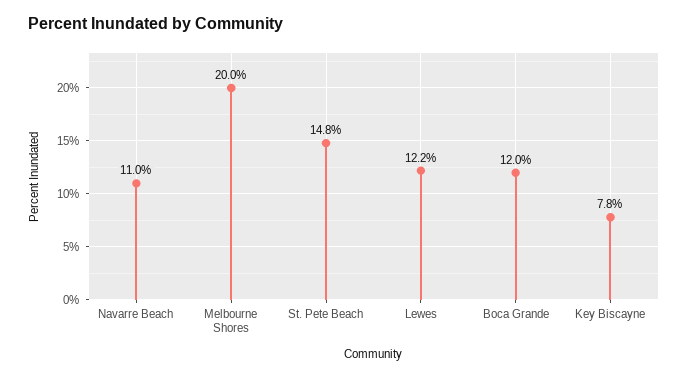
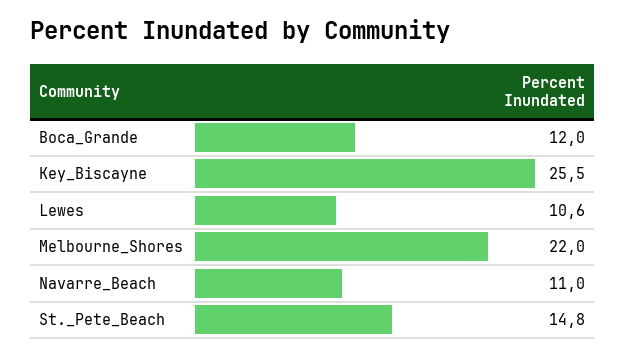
Melbourne Shores: 20 -> 22
Lewes: 12.2 -> 10.6
Key Biscayne: 7.8 -> 25.5

